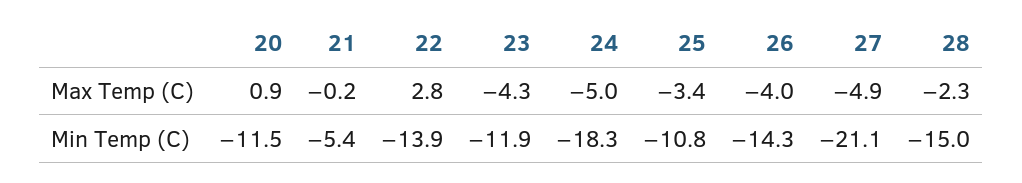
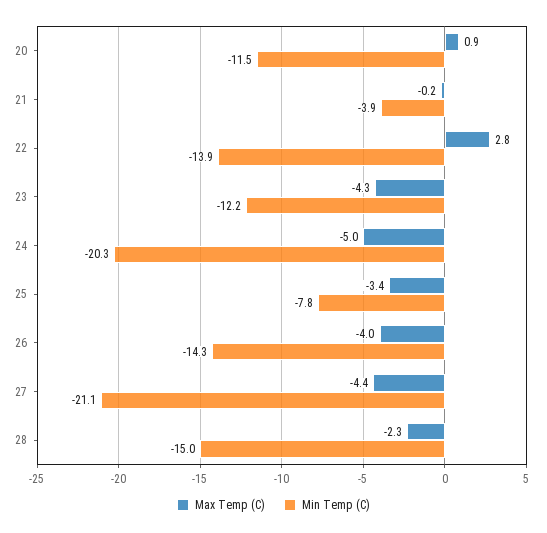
Max Temp (C), 27: -4.9 -> -4.4
Min Temp (C), 21: -5.4 -> -3.9
Min Temp (C), 23: -11.9 -> -12.2
Min Temp (C), 24: -18.3 -> -20.3
Min Temp (C), 25: -10.8 -> -7.8

